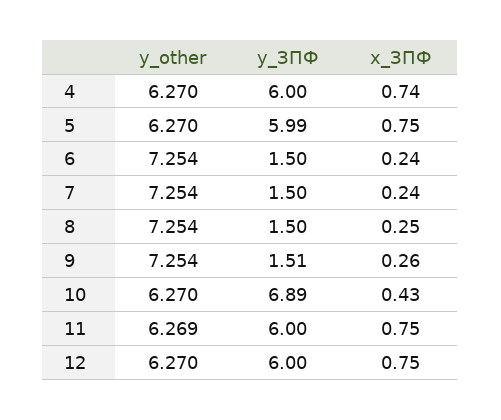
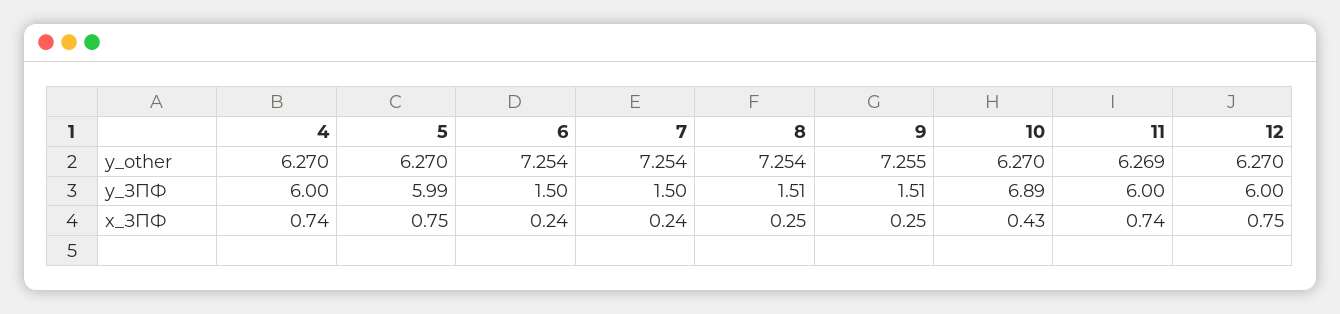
y_ЗПФ, 8: 1.5 -> 1.51
y_other, 9: 7.254 -> 7.255
x_ЗПФ, 9: 0.26 -> 0.25
x_ЗПФ, 11: 0.75 -> 0.74

